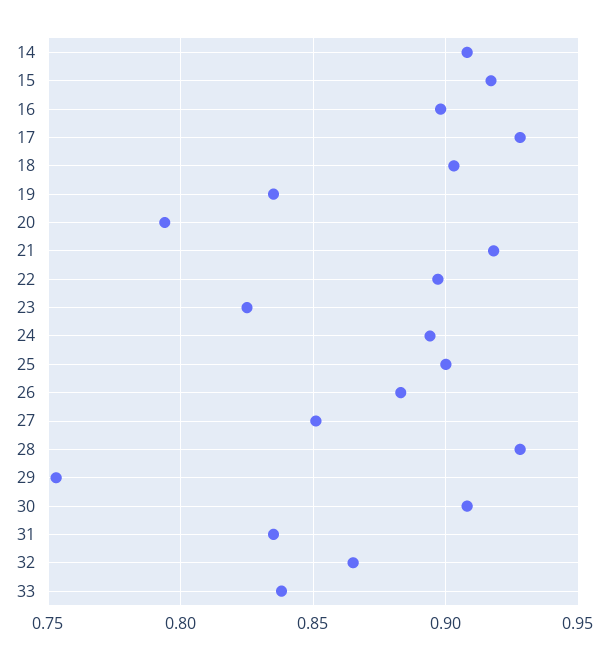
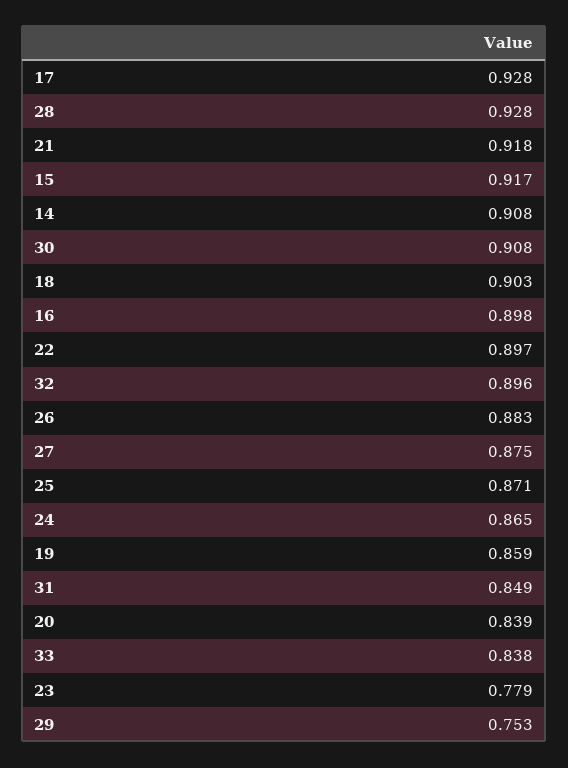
19: 0.835 -> 0.859
20: 0.795 -> 0.839
23: 0.825 -> 0.779
24: 0.895 -> 0.865
25: 0.9 -> 0.871
27: 0.85 -> 0.875
31: 0.835 -> 0.849
32: 0.865 -> 0.896

